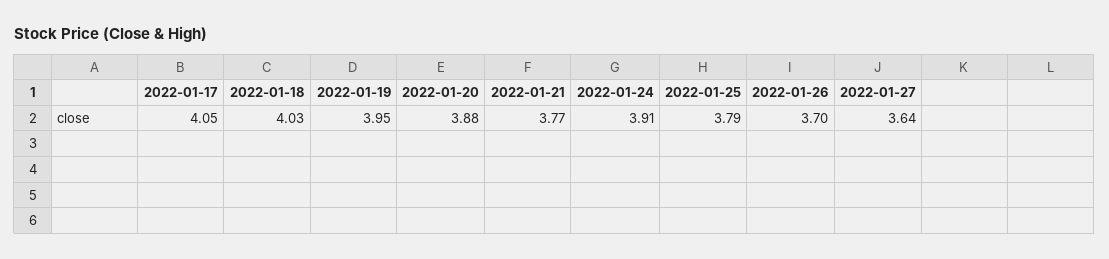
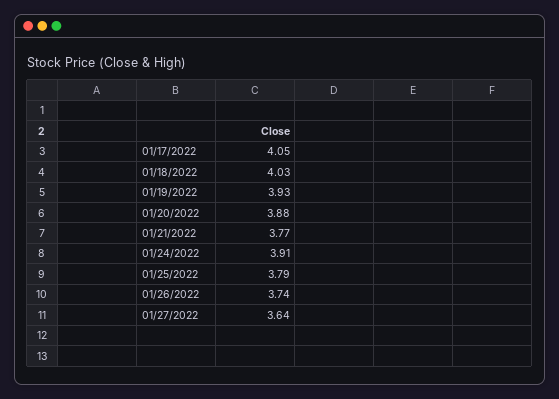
2022-01-19: 3.95 -> 3.93
2022-01-26: 3.7 -> 3.74

